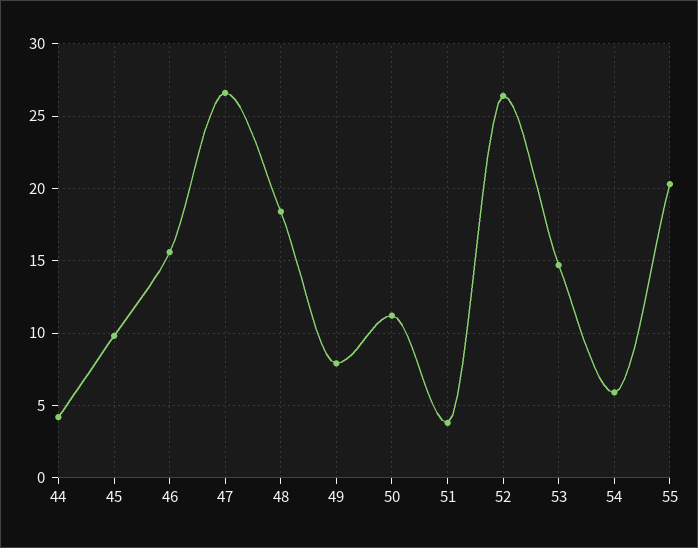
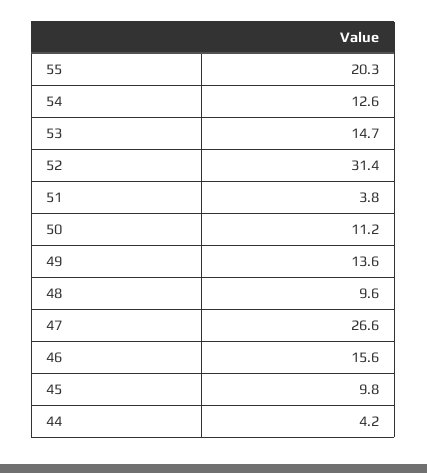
48: 18.5 -> 9.6
49: 8 -> 13.6
52: 26.5 -> 31.4
54: 6 -> 12.6

